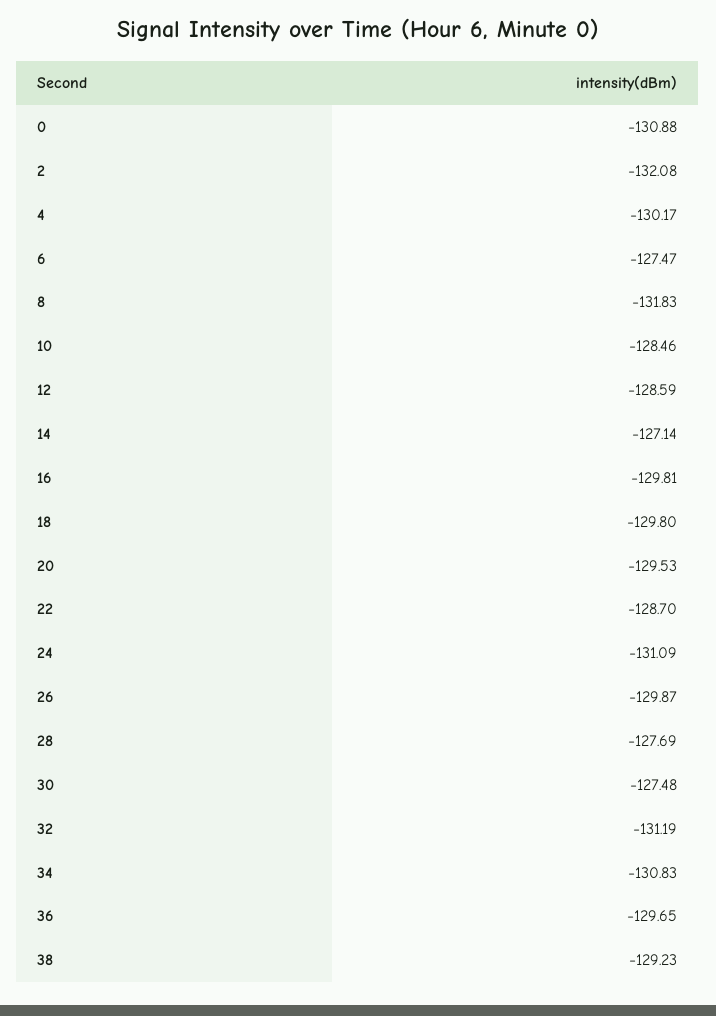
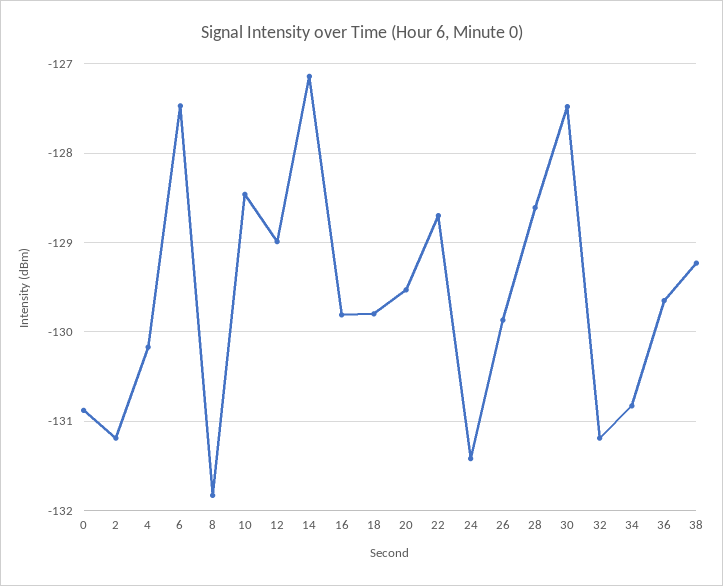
2: -132.08 -> -131.2
12: -128.59 -> -129
24: -131.09 -> -131.4
28: -127.69 -> -128.6

